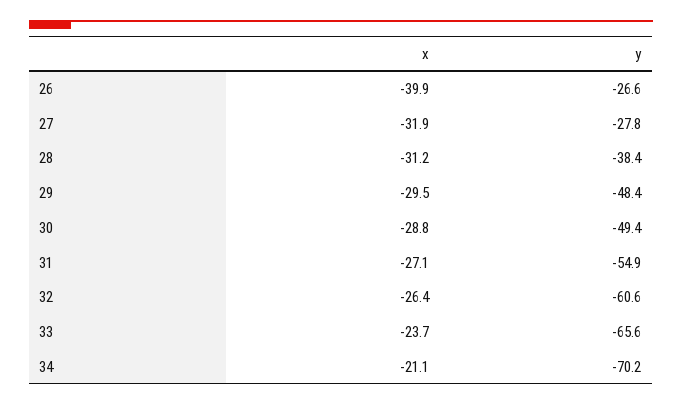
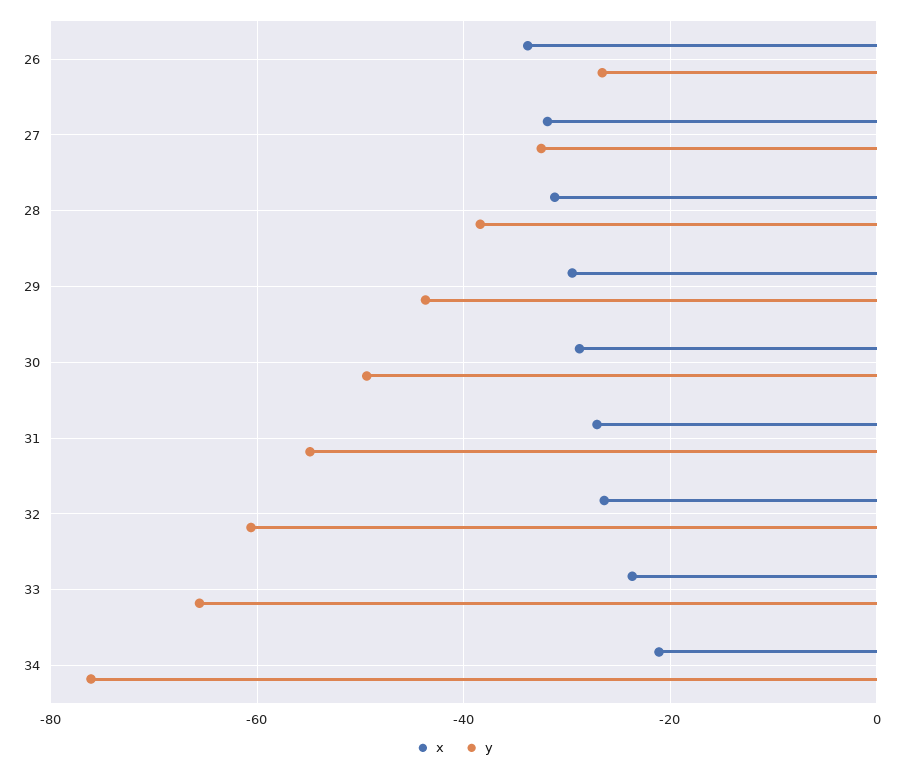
x, 26: -39.9 -> -34
y, 27: -27.8 -> -32
y, 29: -48.4 -> -44
y, 34: -70.2 -> -76

